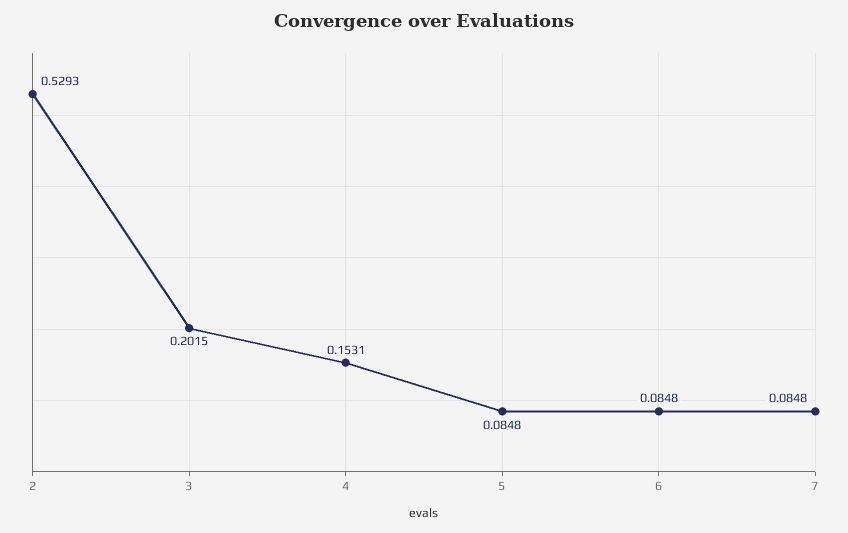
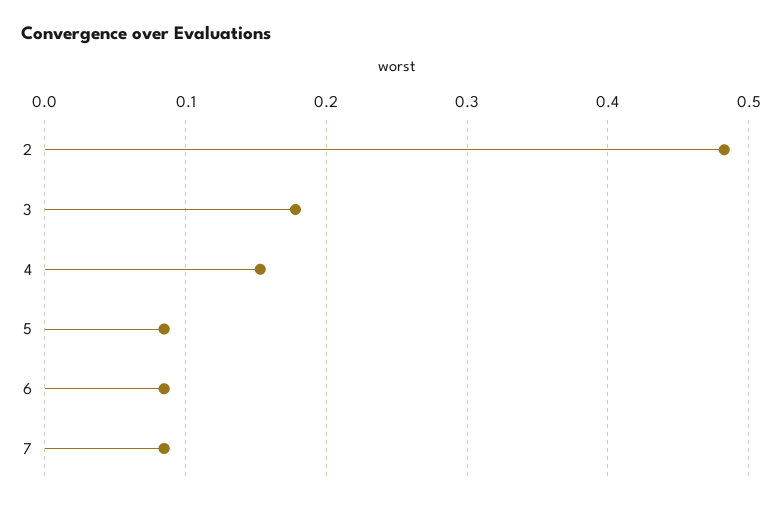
2: 0.5293 -> 0.48
3: 0.2015 -> 0.18

